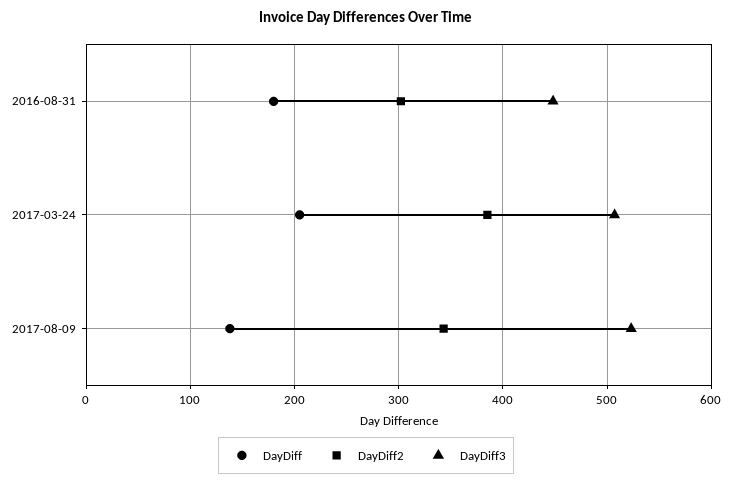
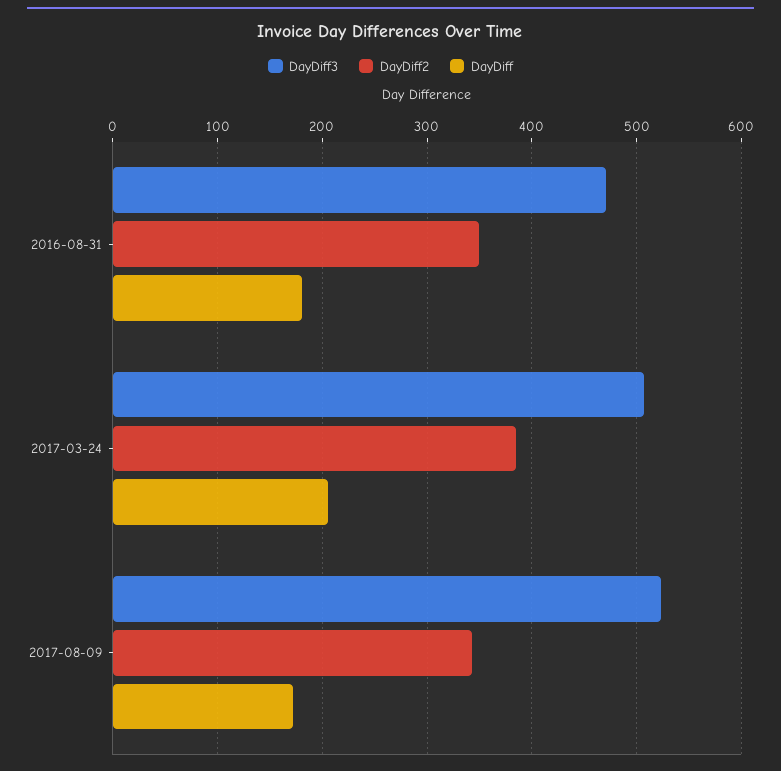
DayDiff2, 2016-08-31: 300 -> 350
DayDiff3, 2016-08-31: 450 -> 470
DayDiff, 2017-08-09: 140 -> 170

